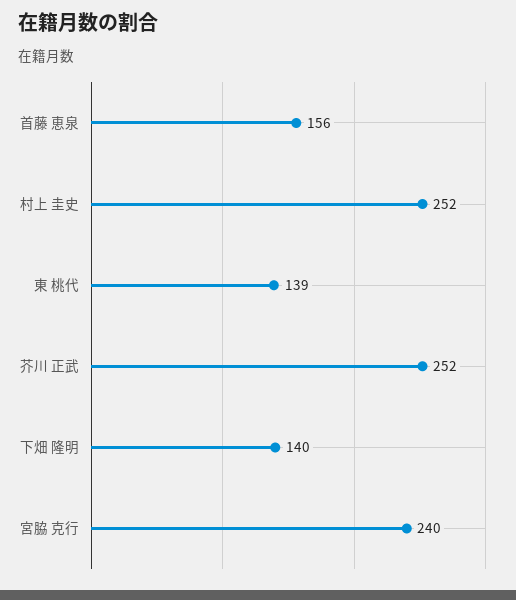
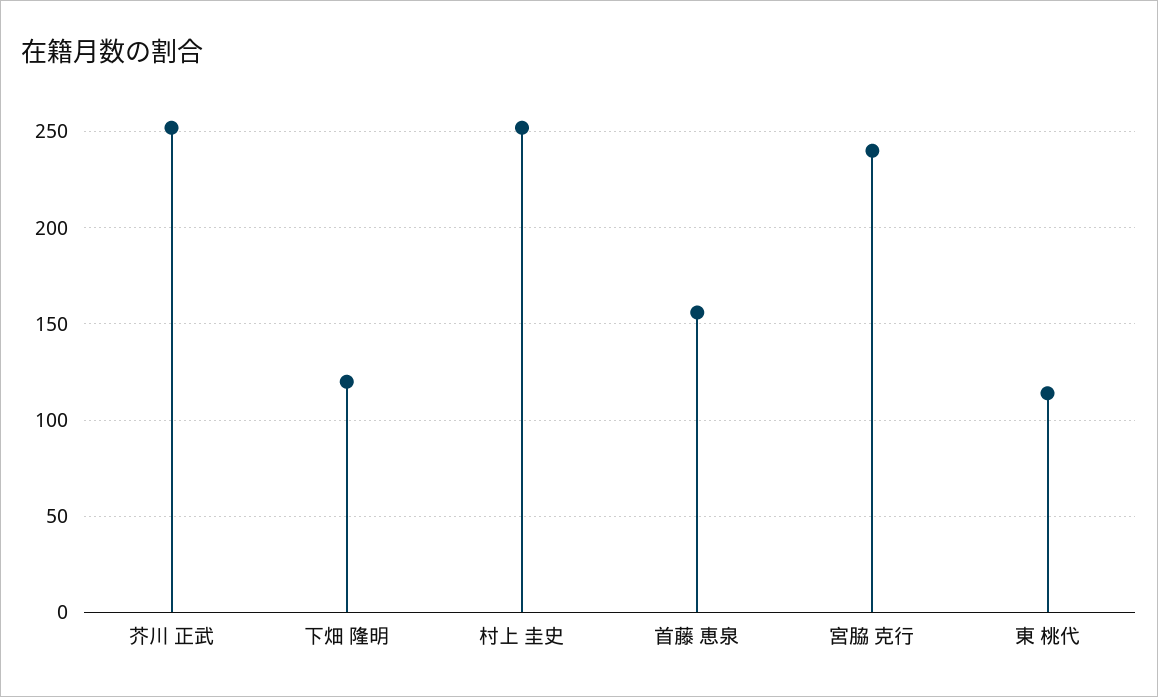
東 桃代: 139 -> 115
下畑 隆明: 140 -> 120

